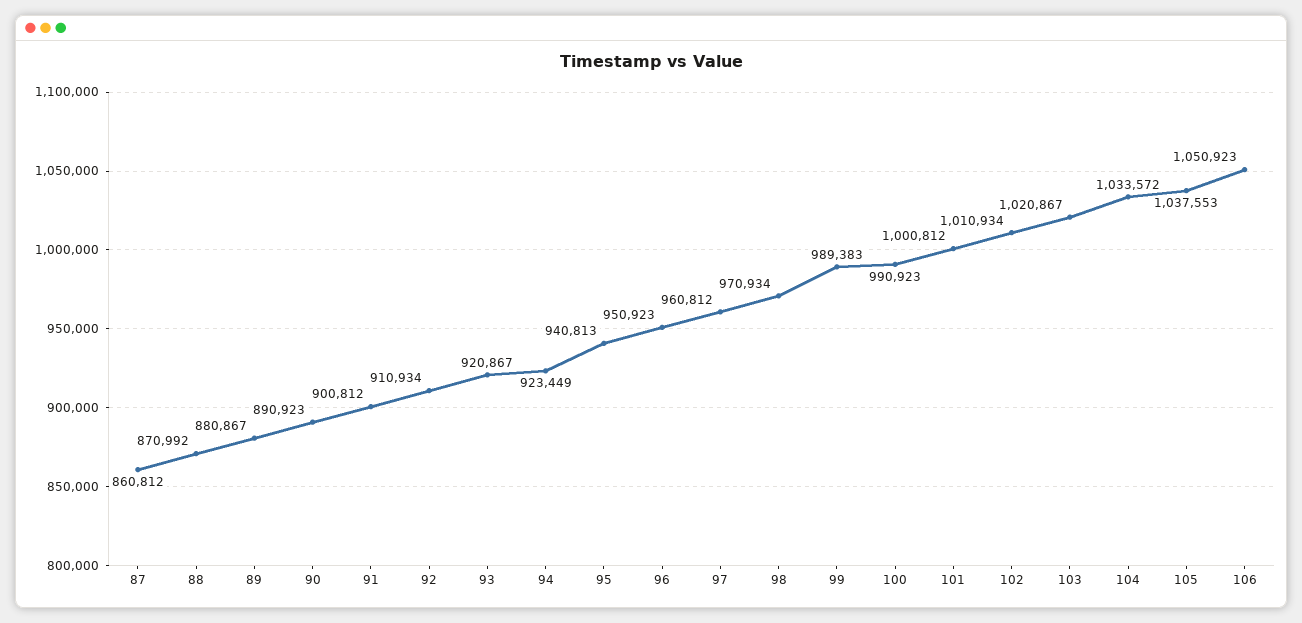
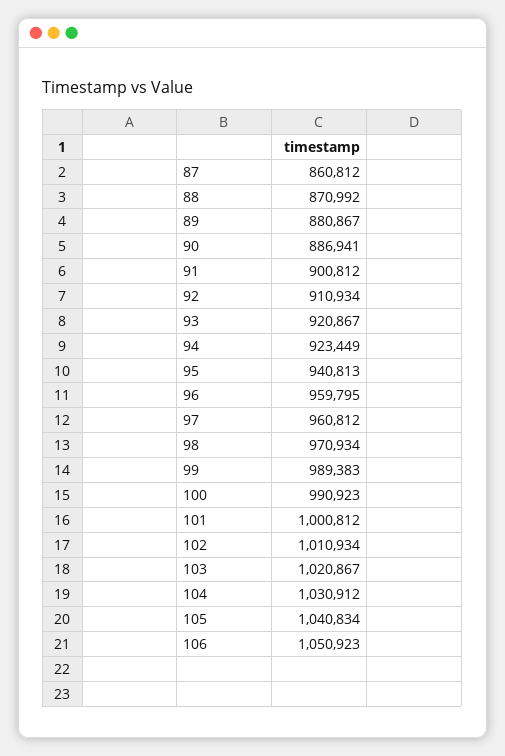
90: 890923 -> 886941
96: 950923 -> 959795
104: 1033572 -> 1030912
105: 1037553 -> 1040834

